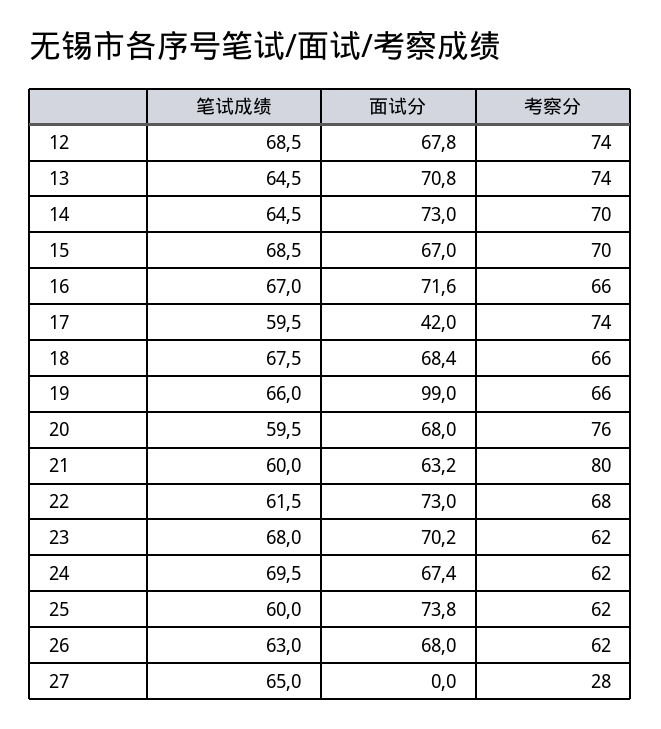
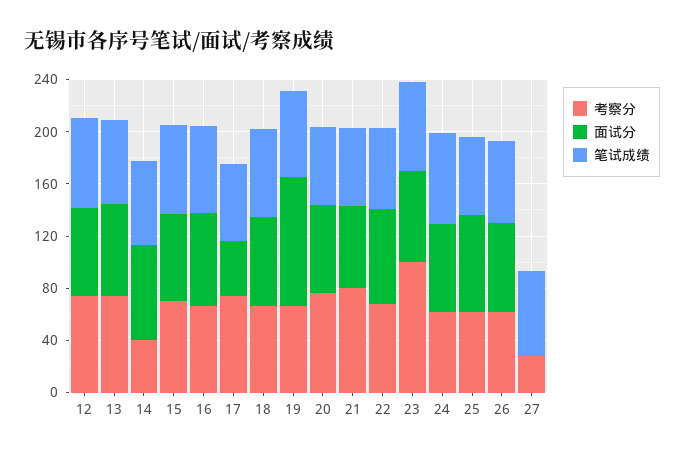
考察分, 14: 70 -> 40
考察分, 23: 62 -> 100

